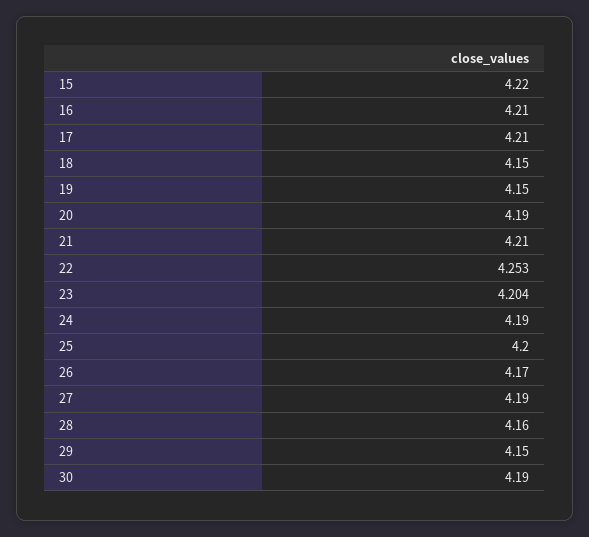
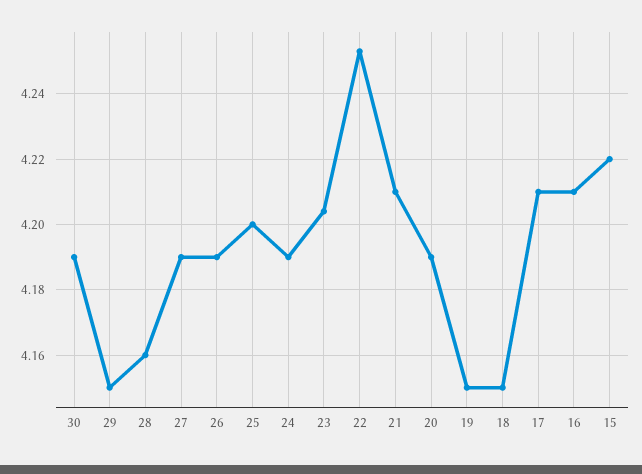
26: 4.17 -> 4.19

